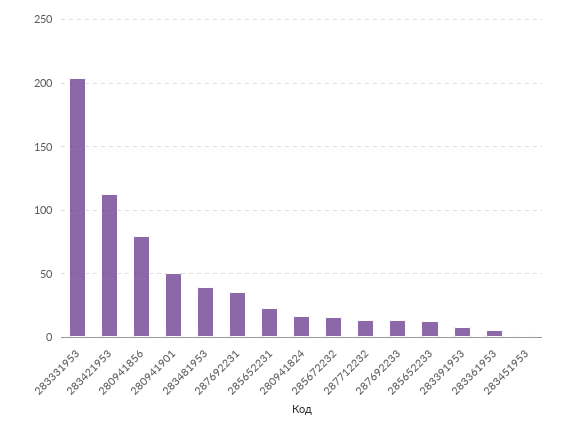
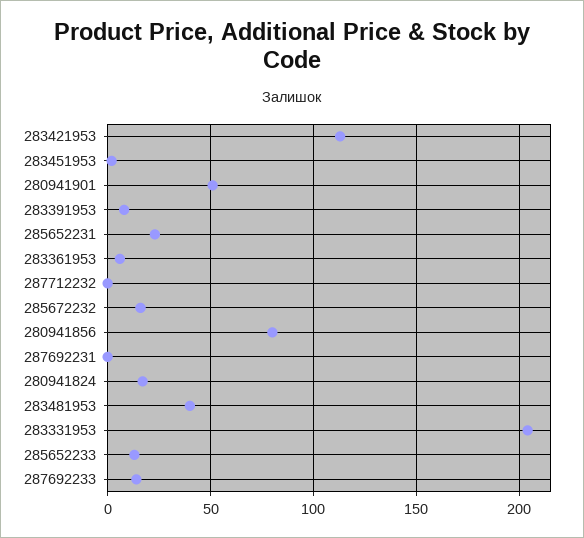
287692231: 35 -> 0
287712232: 15 -> 0

